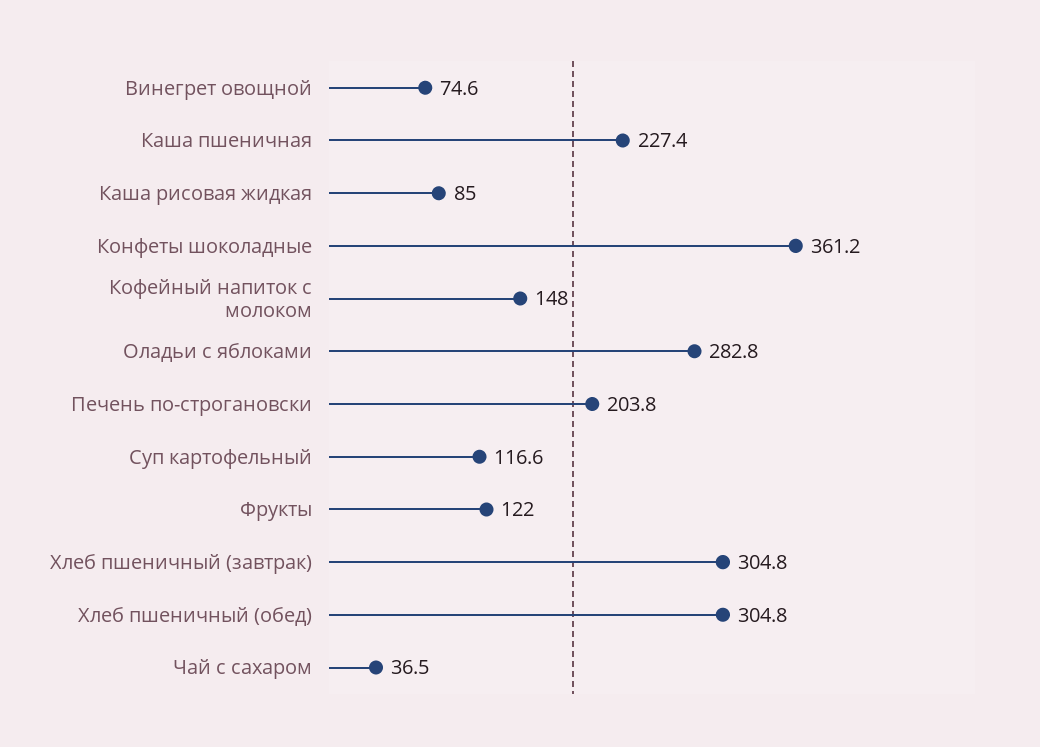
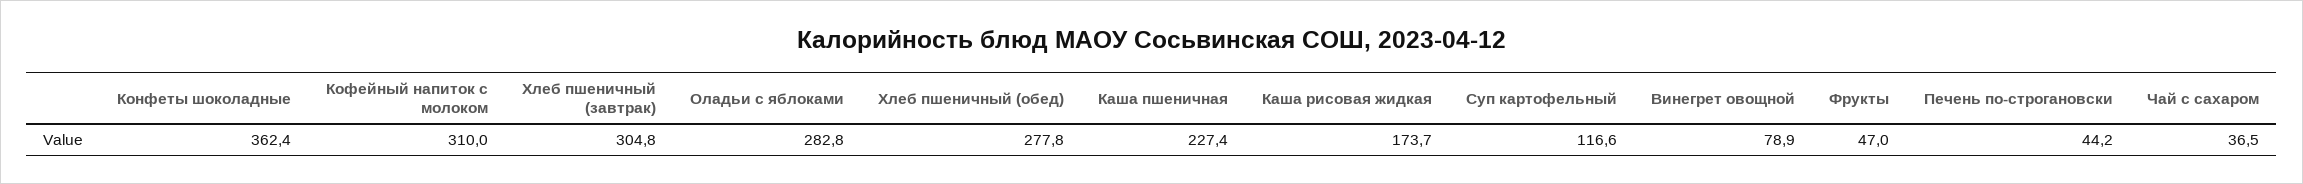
Винегрет овощной: 74.6 -> 78.9
Каша рисовая жидкая: 85 -> 173.7
Конфеты шоколадные: 361.2 -> 362.4
Кофейный напиток с молоком: 148 -> 310
Печень по-строгановски: 203.8 -> 44.2
Фрукты: 122 -> 47
Хлеб пшеничный (обед): 304.8 -> 277.8

